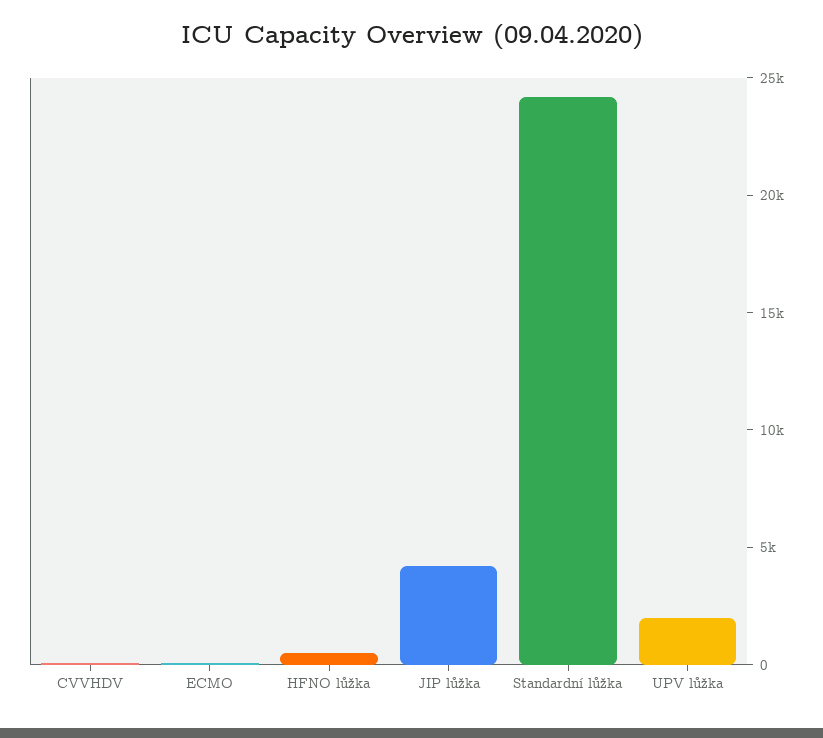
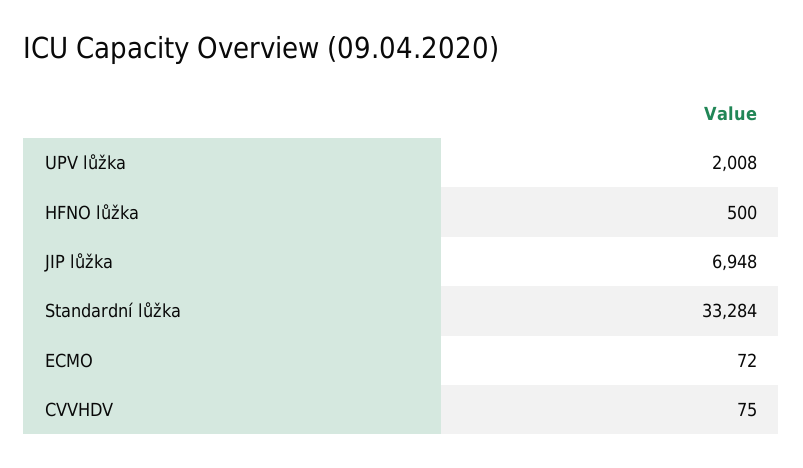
JIP lůžka: 4000 -> 6948
Standardní lůžka: 24000 -> 33284

